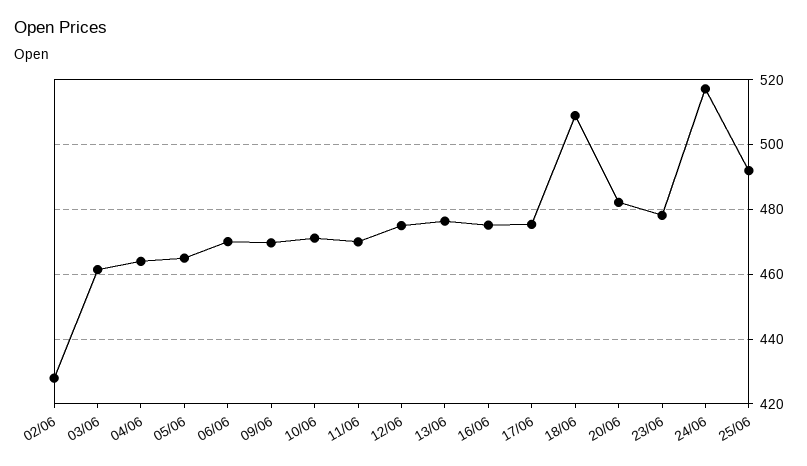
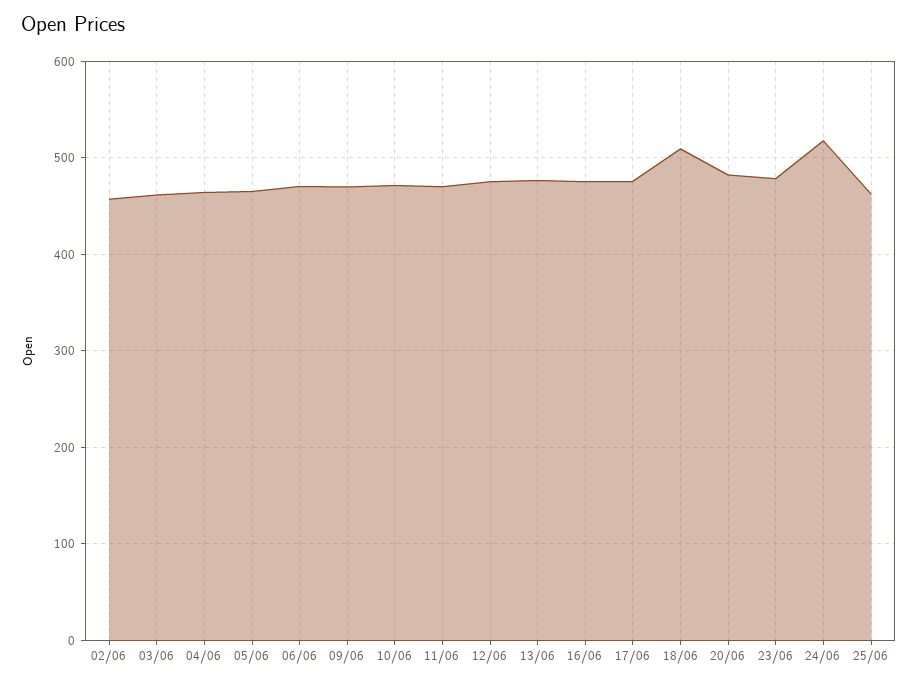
02/06: 428 -> 460
25/06: 492 -> 460

